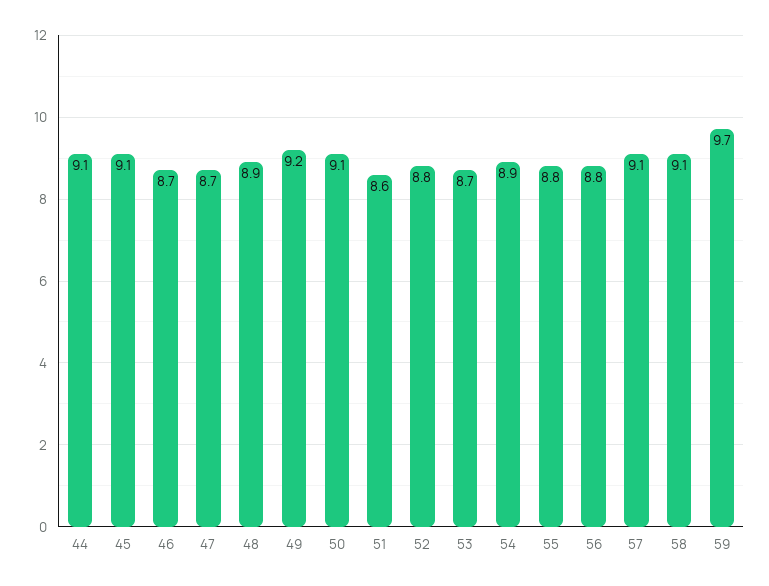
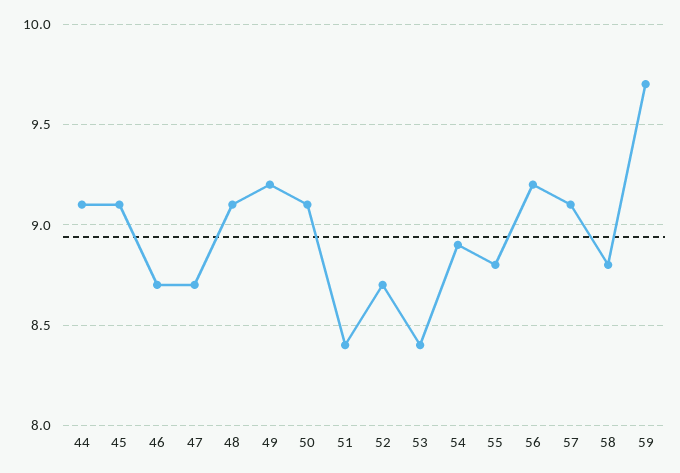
48: 8.9 -> 9.1
51: 8.6 -> 8.4
52: 8.8 -> 8.7
53: 8.7 -> 8.4
56: 8.8 -> 9.2
58: 9.1 -> 8.8

